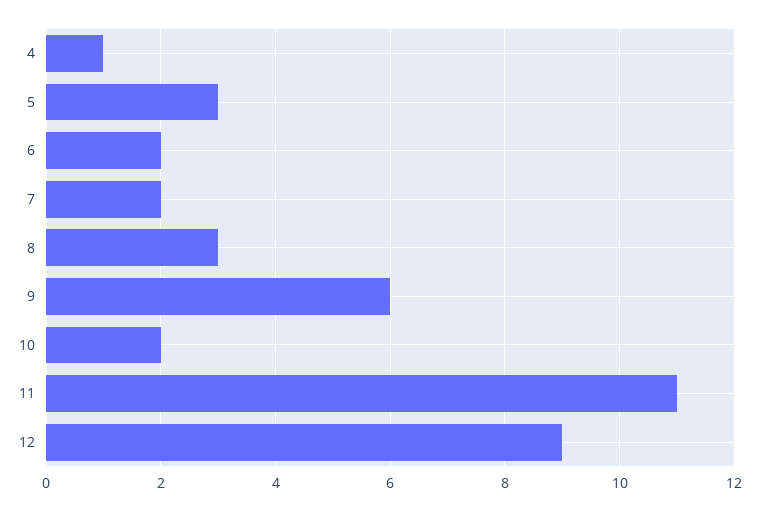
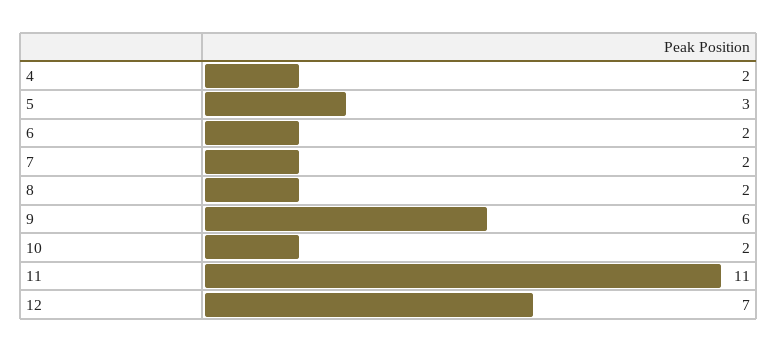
4: 1 -> 2
8: 3 -> 2
12: 9 -> 7

